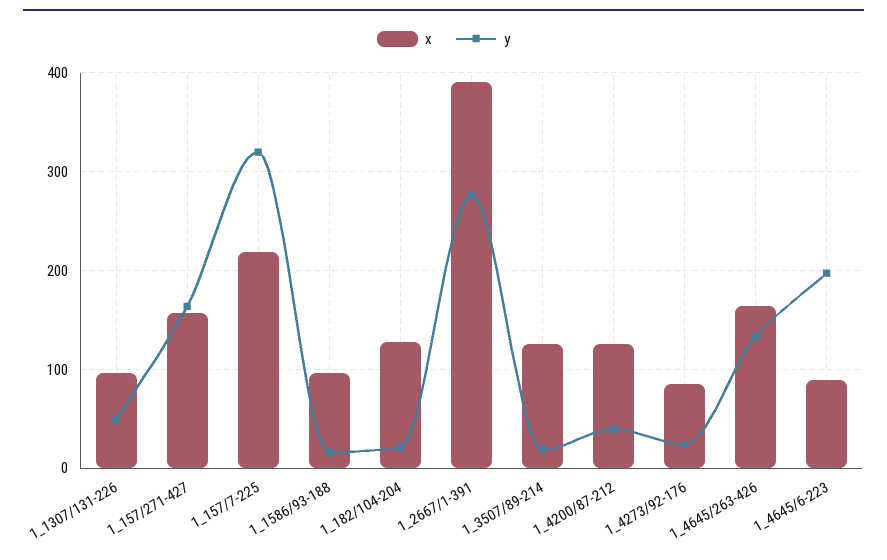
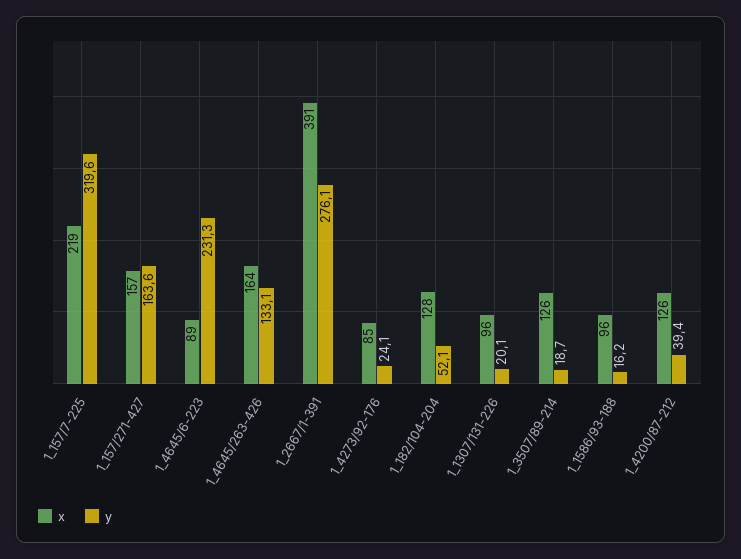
y, 1_1307/131-226: 50 -> 20.1
y, 1_182/104-204: 20 -> 52.1
y, 1_4645/6-223: 200 -> 231.3

